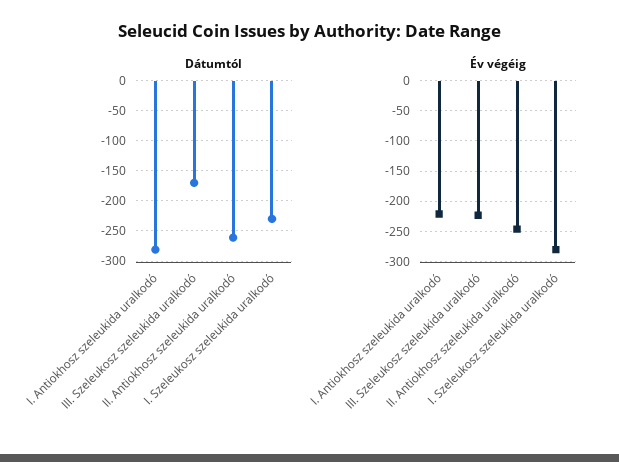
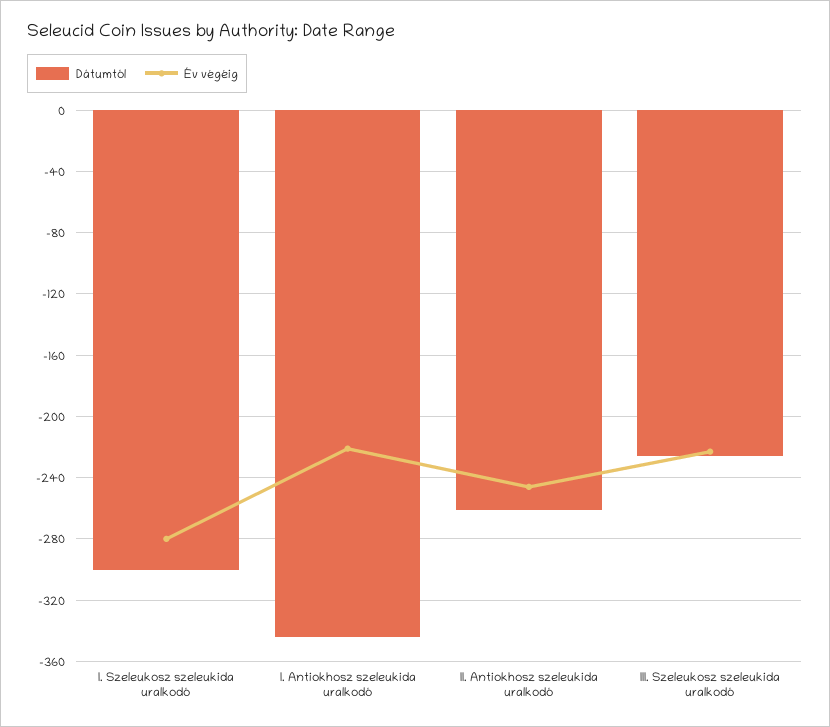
Dátumtól, I. Antiokhosz szeleukida uralkodó: -280 -> -345
Dátumtól, III. Szeleukosz szeleukida uralkodó: -170 -> -225
Dátumtól, I. Szeleukosz szeleukida uralkodó: -230 -> -300

